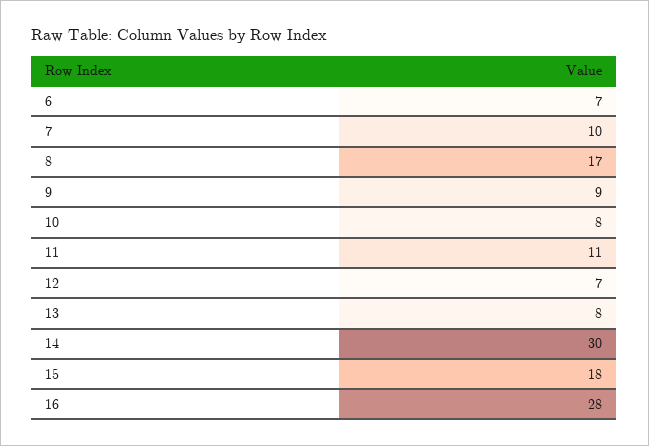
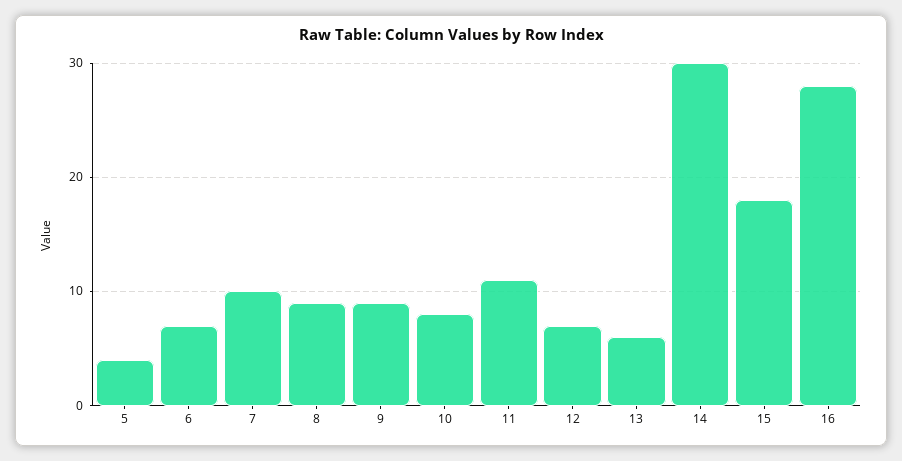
8: 17 -> 9
13: 8 -> 6
5: none -> 4

